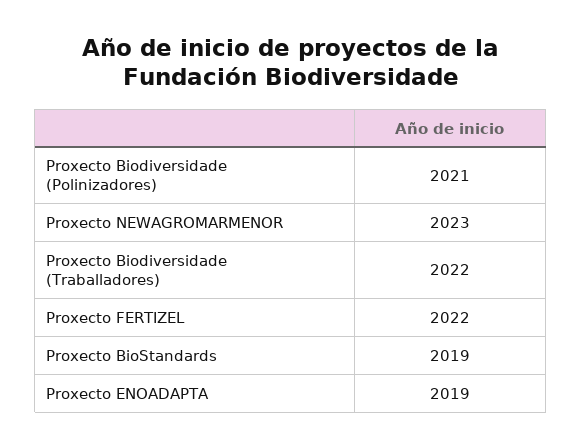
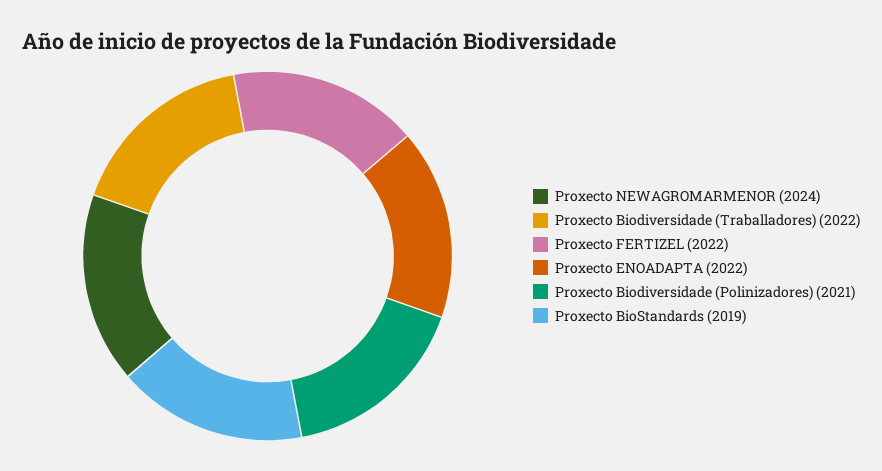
Proxecto NEWAGROMARMENOR: 2023 -> 2024
Proxecto ENOADAPTA: 2019 -> 2022

